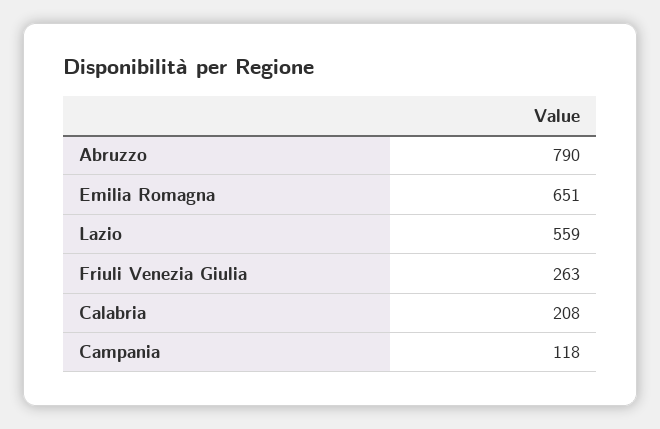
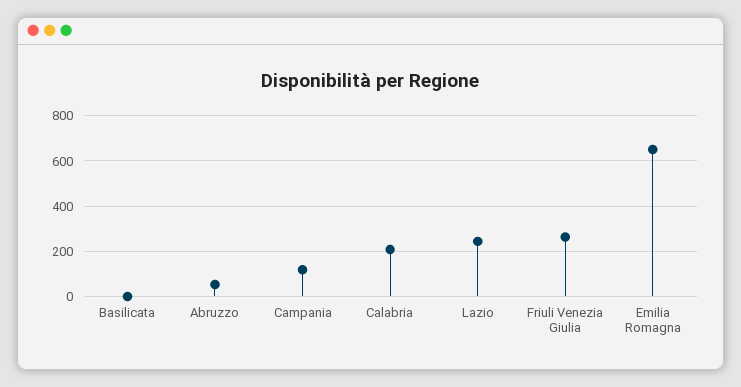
Abruzzo: 790 -> 50
Lazio: 559 -> 250
Basilicata: none -> 0

